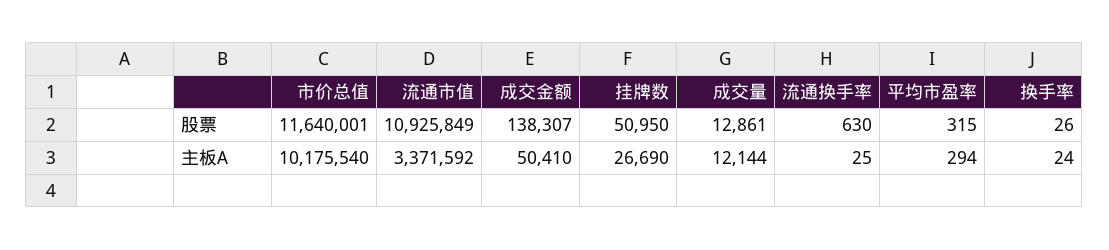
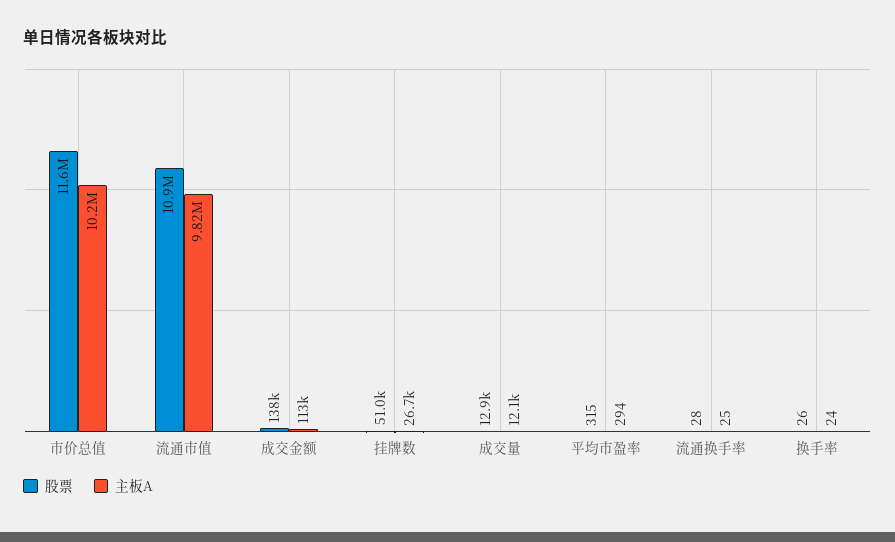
股票, 流通换手率: 630 -> 28
主板A, 流通市值: 3371592 -> 9820000
主板A, 成交金额: 50410 -> 113000

